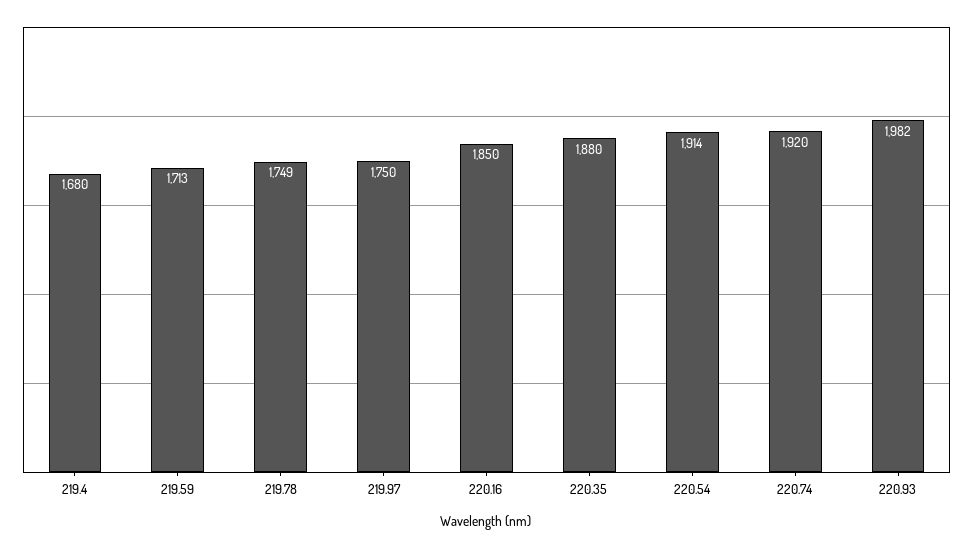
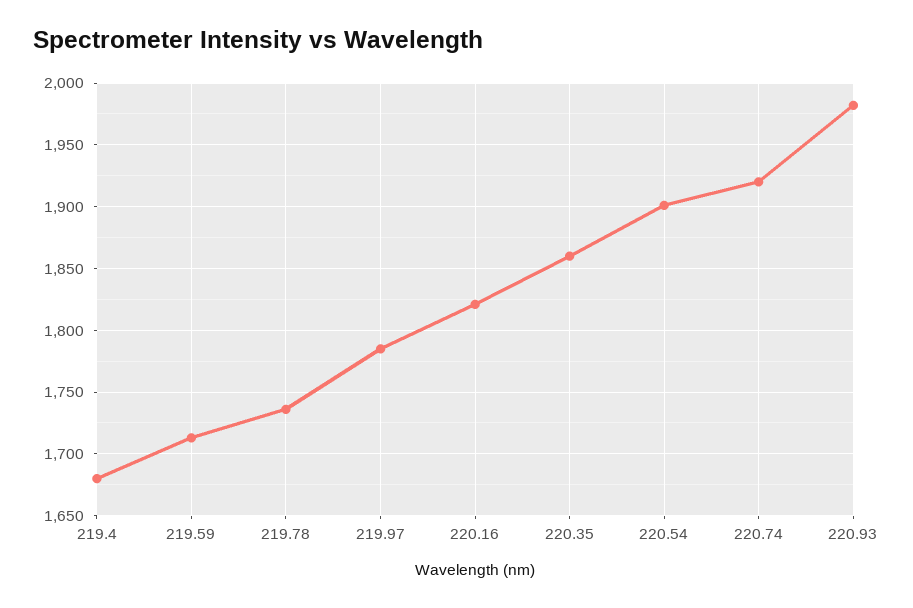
219.78: 1749 -> 1735
219.97: 1750 -> 1785
220.16: 1850 -> 1820
220.35: 1880 -> 1860
220.54: 1914 -> 1900

